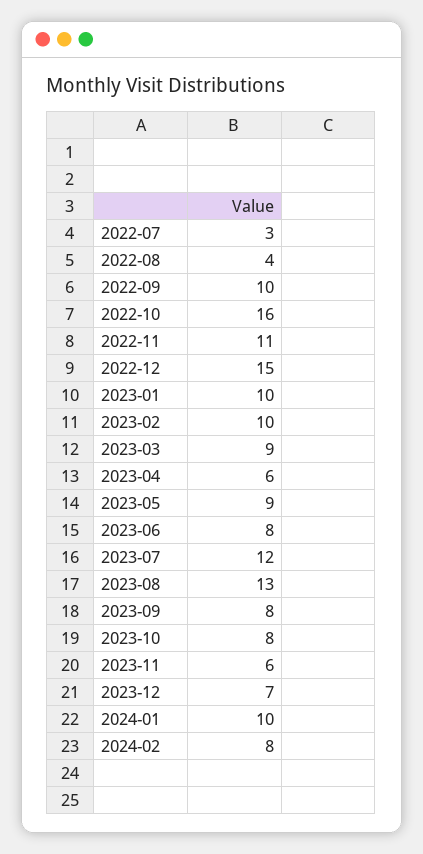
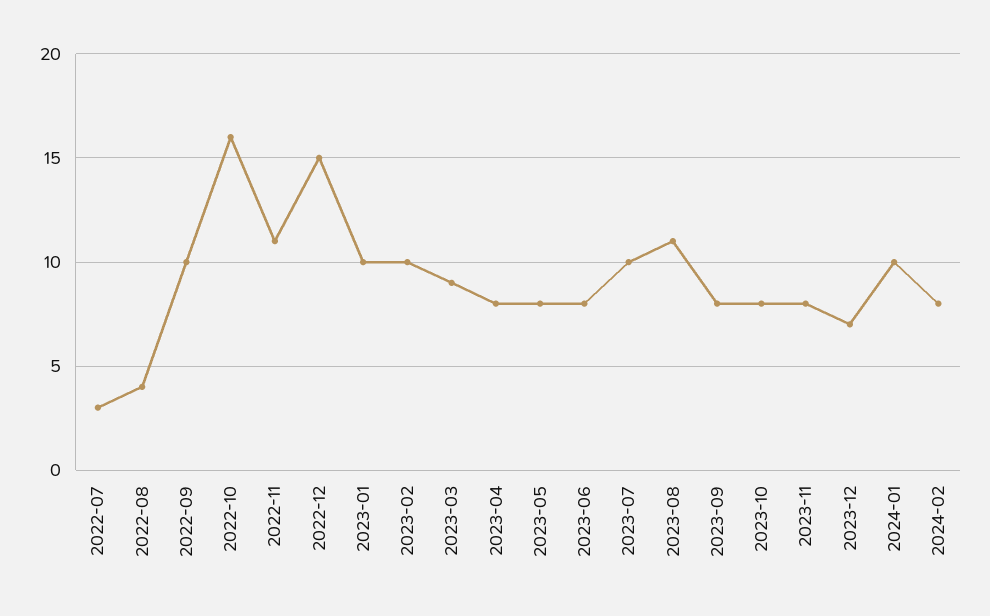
2023-04: 6 -> 8
2023-05: 9 -> 8
2023-07: 12 -> 10
2023-08: 13 -> 11
2023-11: 6 -> 8

